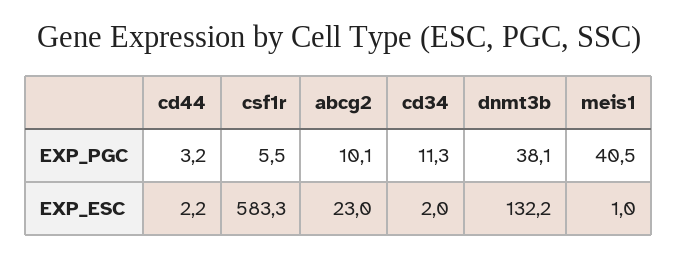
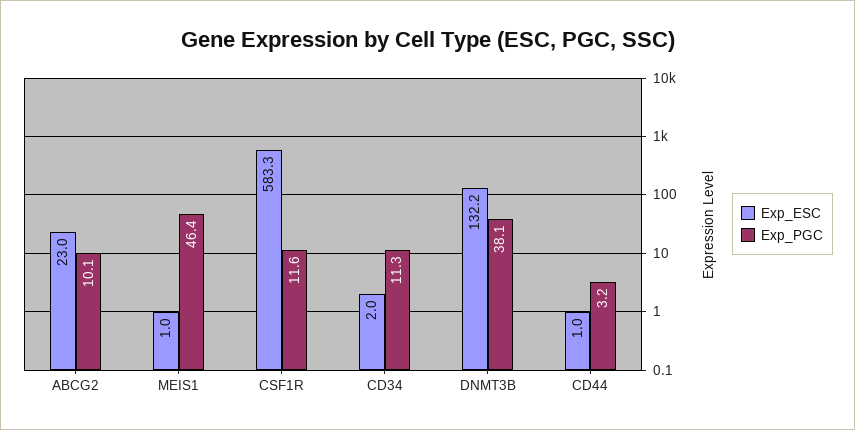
EXP_PGC, csf1r: 5.5 -> 11.6
EXP_PGC, meis1: 40.5 -> 46.4
EXP_ESC, cd44: 2.2 -> 1

